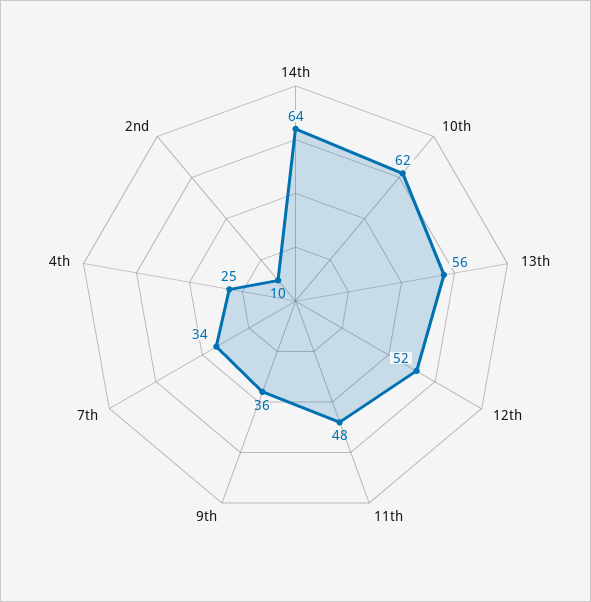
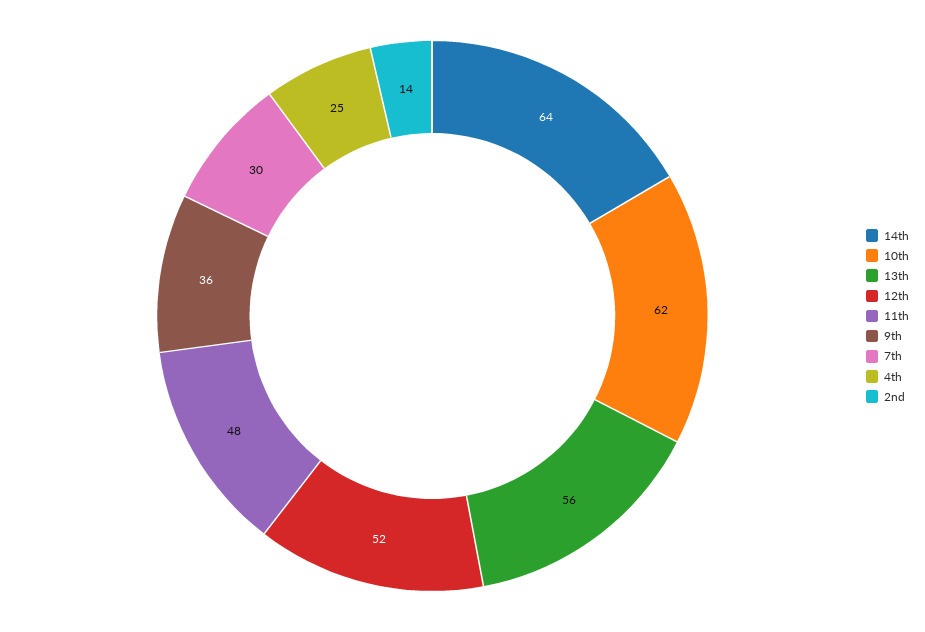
7th: 34 -> 30
2nd: 10 -> 14

